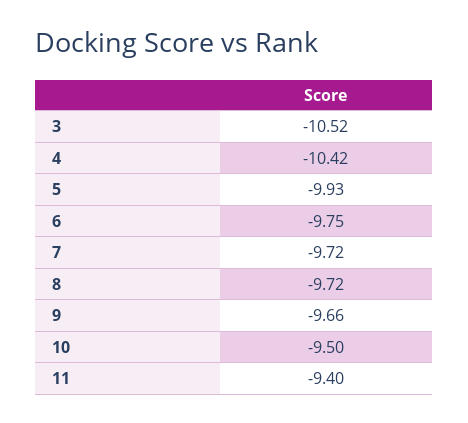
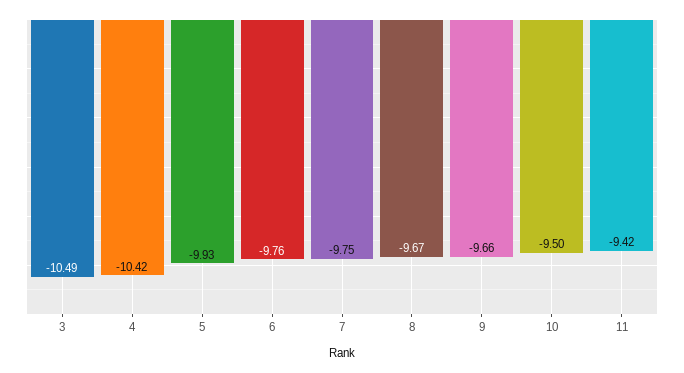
3: -10.52 -> -10.49
6: -9.75 -> -9.76
7: -9.72 -> -9.75
8: -9.72 -> -9.67
11: -9.4 -> -9.42

